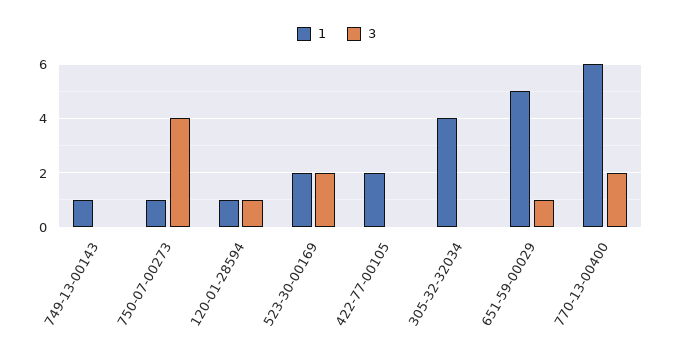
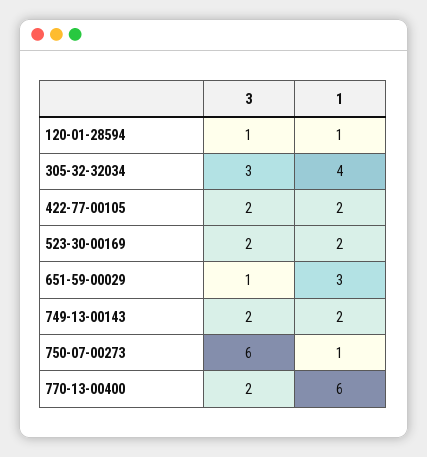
1, 749-13-00143: 1 -> 2
3, 749-13-00143: 0 -> 2
3, 750-07-00273: 4 -> 6
3, 422-77-00105: 0 -> 2
3, 305-32-32034: 0 -> 3
1, 651-59-00029: 5 -> 3

